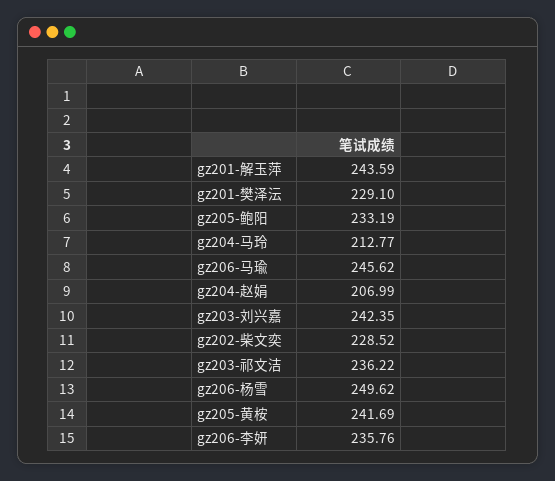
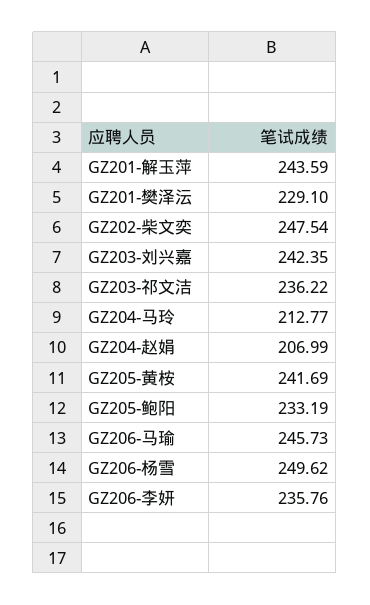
gz206-马瑜: 245.62 -> 245.73
gz202-柴文奕: 228.52 -> 247.54

